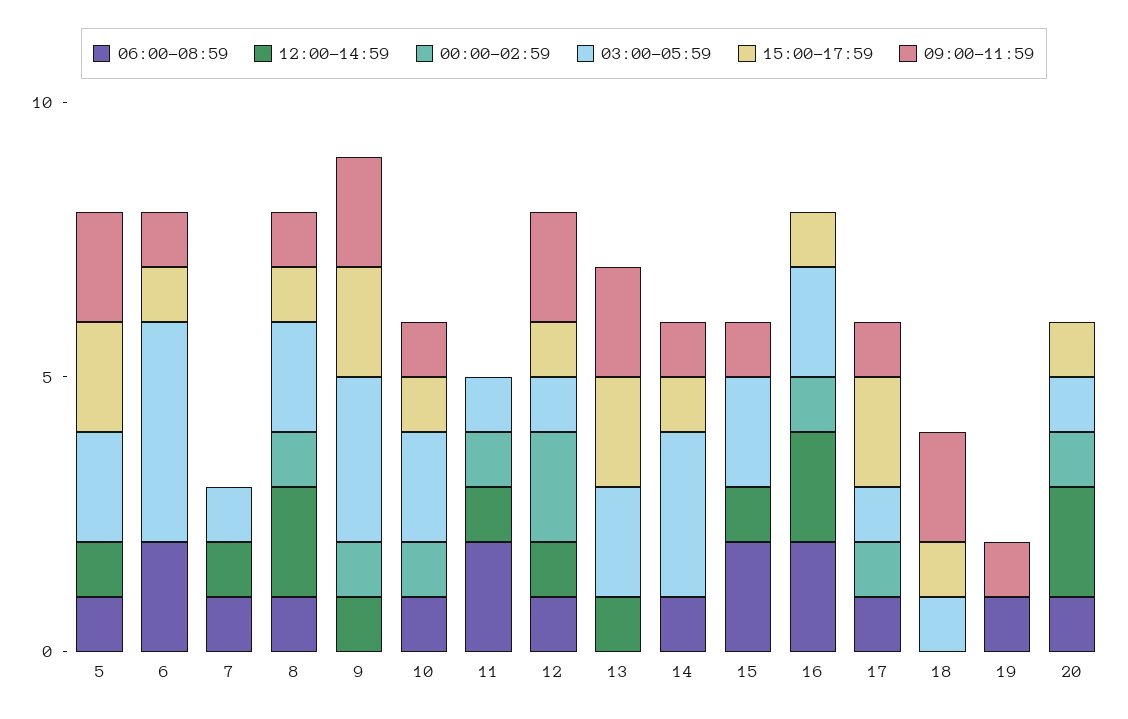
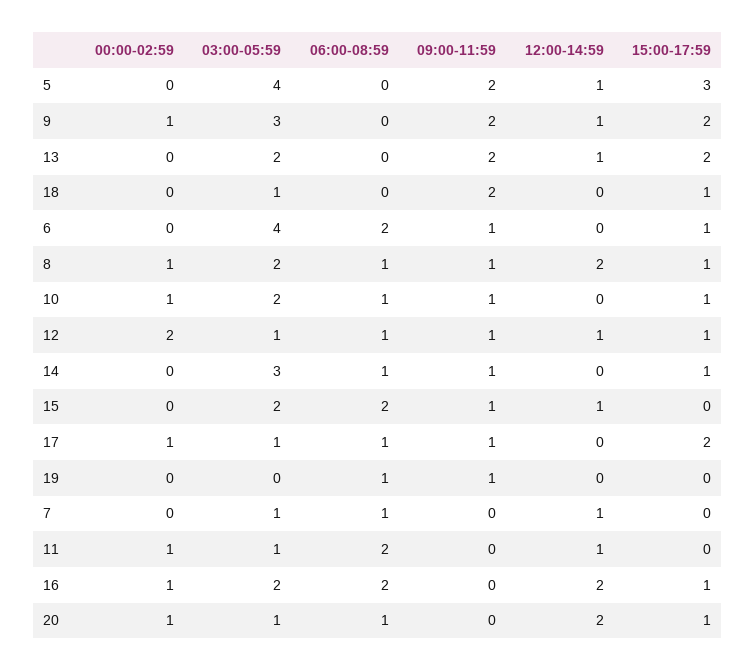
06:00-08:59, 5: 1 -> 0
03:00-05:59, 5: 2 -> 4
15:00-17:59, 5: 2 -> 3
09:00-11:59, 12: 2 -> 1

